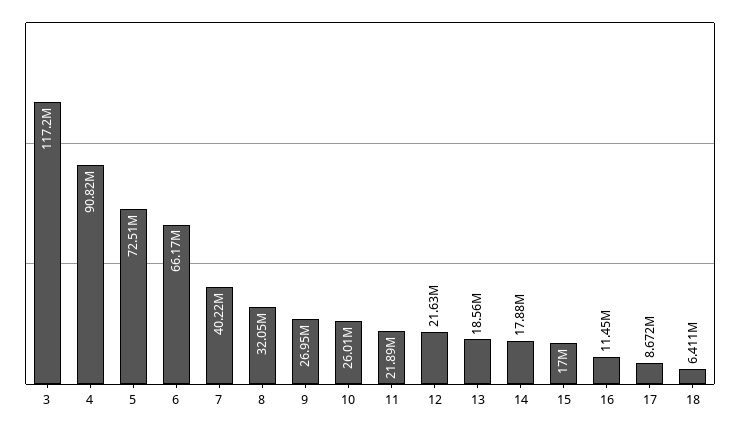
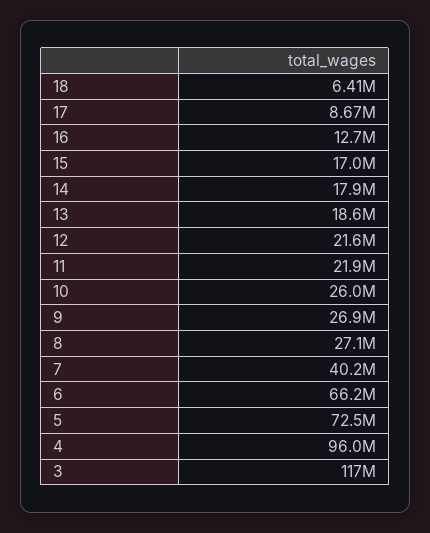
4: 90820000 -> 96000000
8: 32050000 -> 27100000
16: 11450000 -> 12700000

